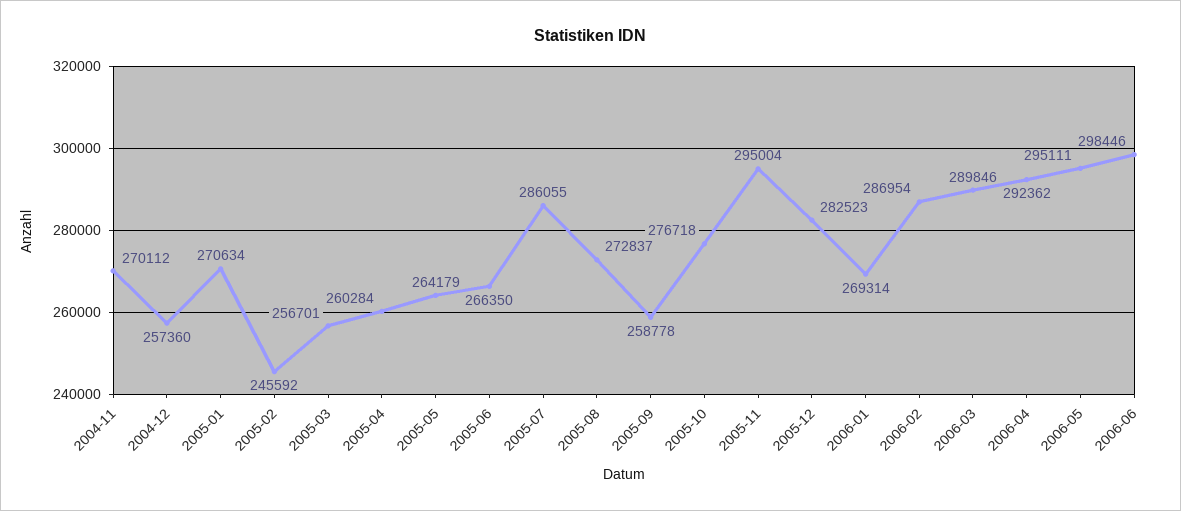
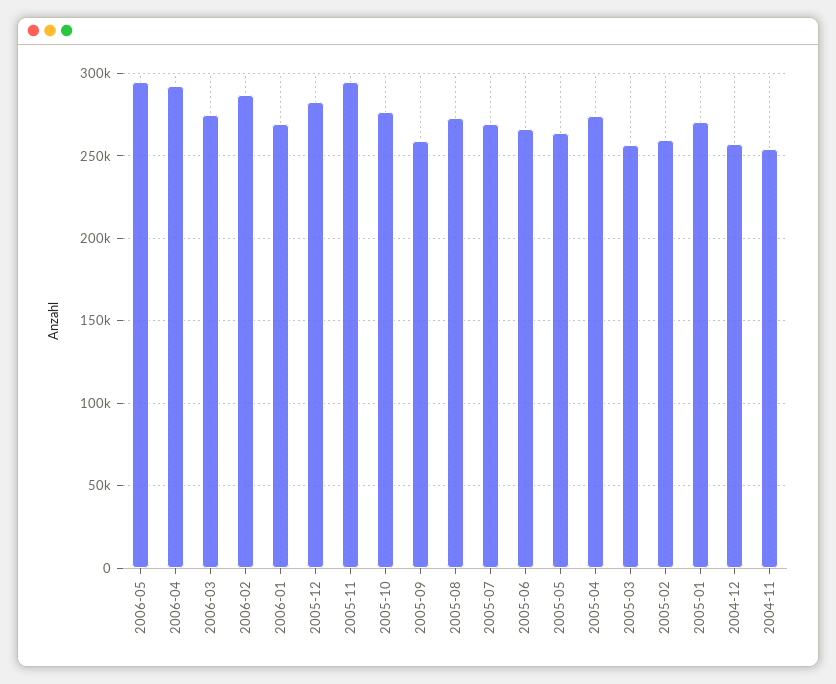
2004-11: 270112 -> 255000
2005-02: 245592 -> 260000
2005-04: 260284 -> 275000
2005-07: 286055 -> 270000
2006-03: 289846 -> 275000
2006-06: 298446 -> none

